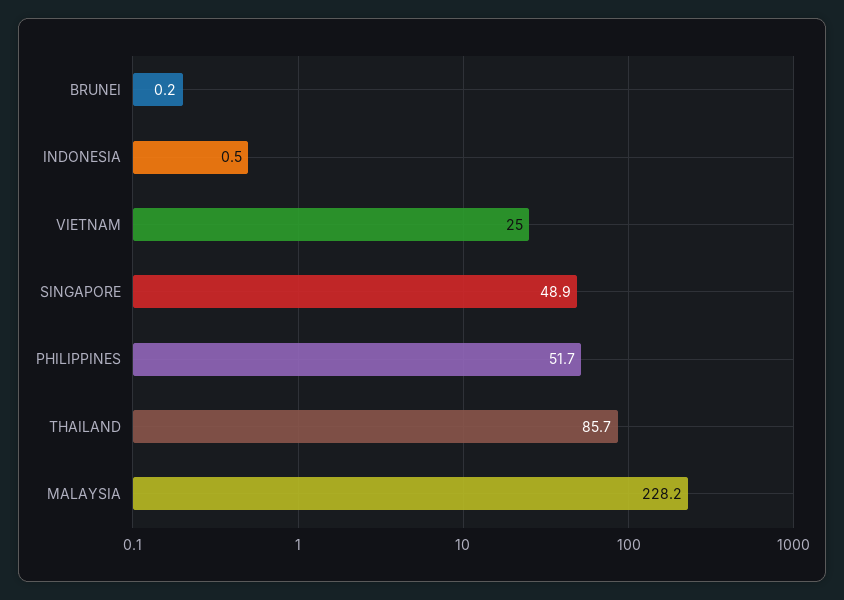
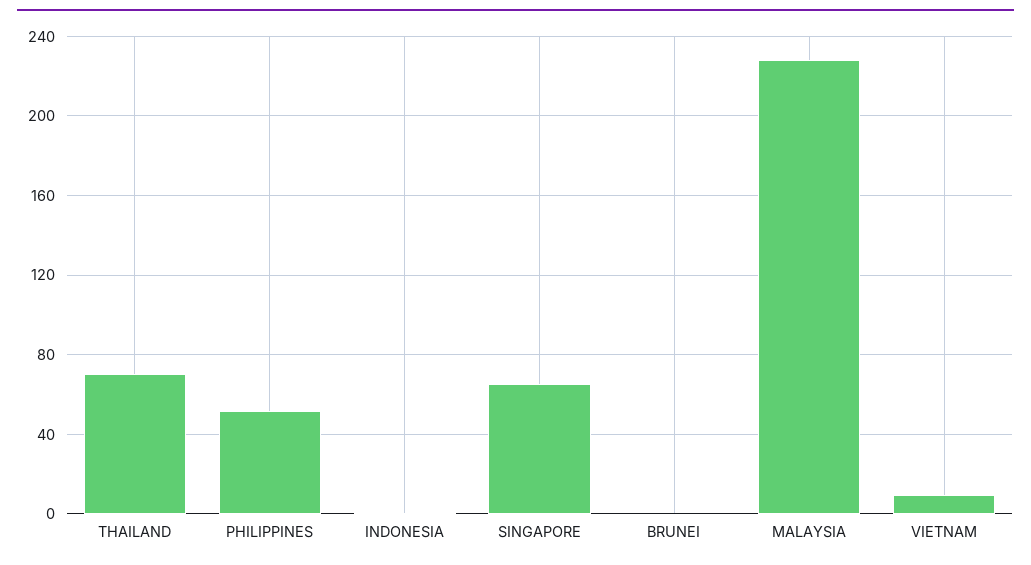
VIETNAM: 25 -> 10
SINGAPORE: 48.9 -> 65
THAILAND: 85.7 -> 70

